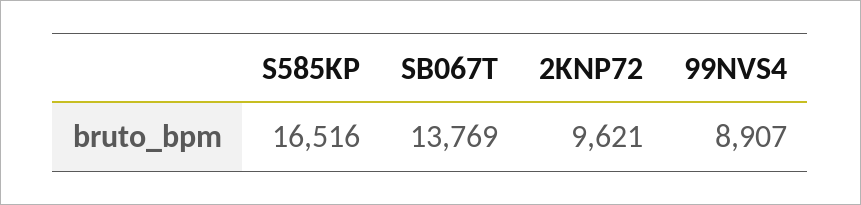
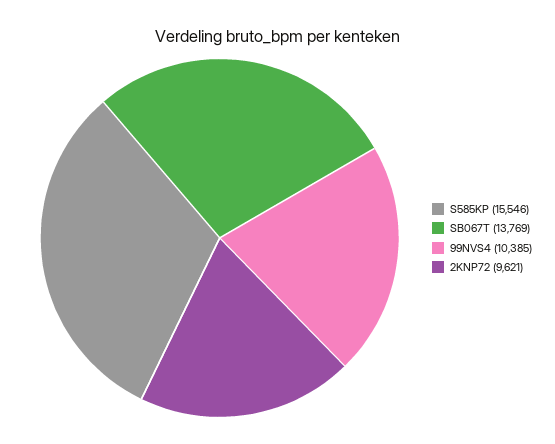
S585KP: 16516 -> 15546
99NVS4: 8907 -> 10385

